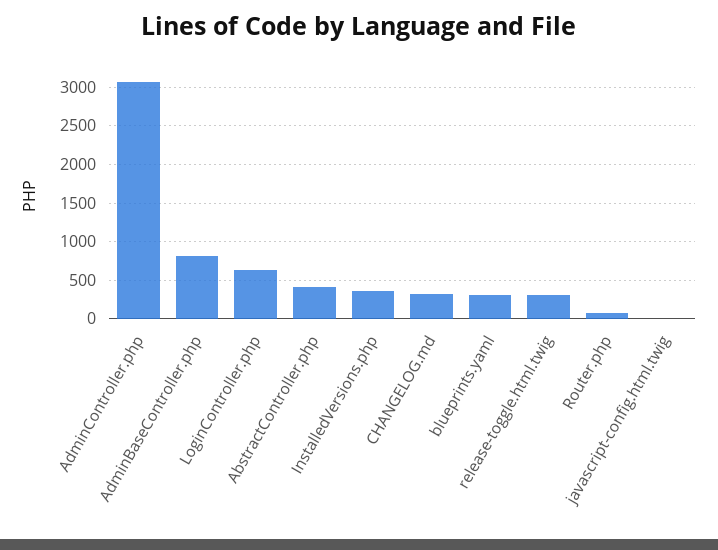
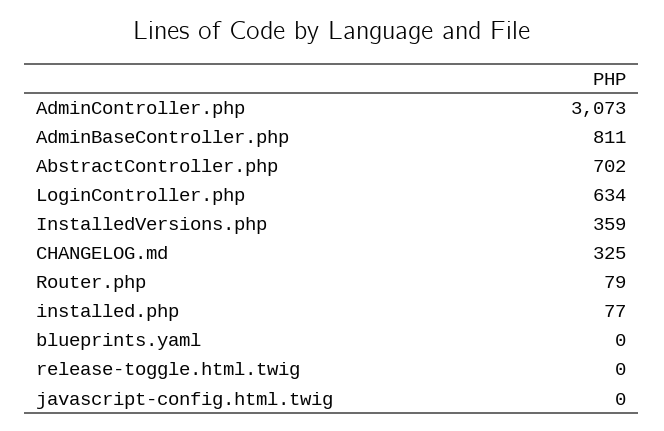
AbstractController.php: 400 -> 702
blueprints.yaml: 300 -> 0
release-toggle.html.twig: 300 -> 0
installed.php: none -> 77

